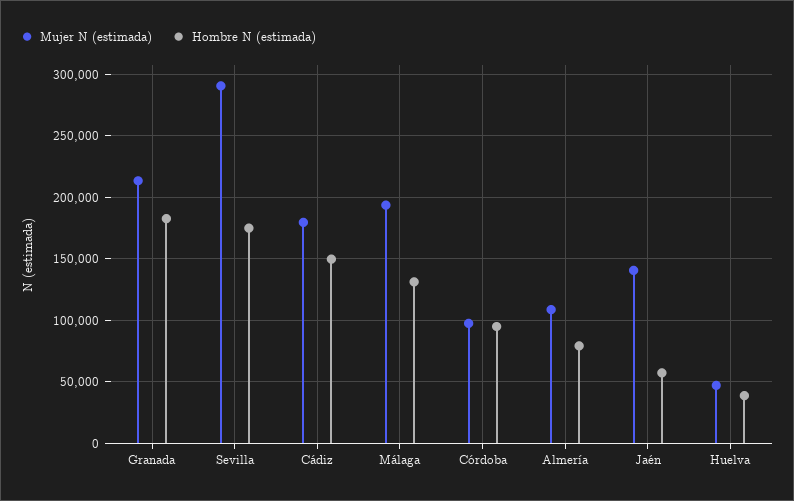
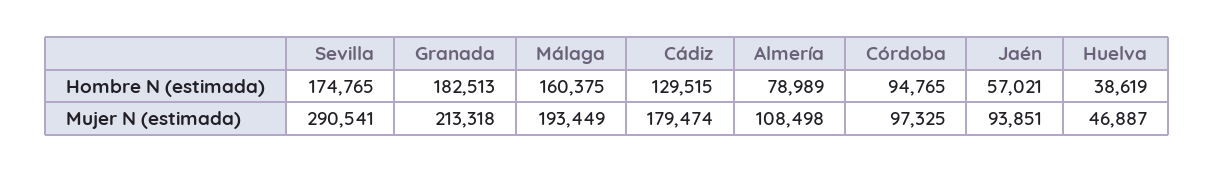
Hombre N (estimada), Cádiz: 150000 -> 129515
Hombre N (estimada), Málaga: 130000 -> 160375
Mujer N (estimada), Jaén: 140000 -> 93851

